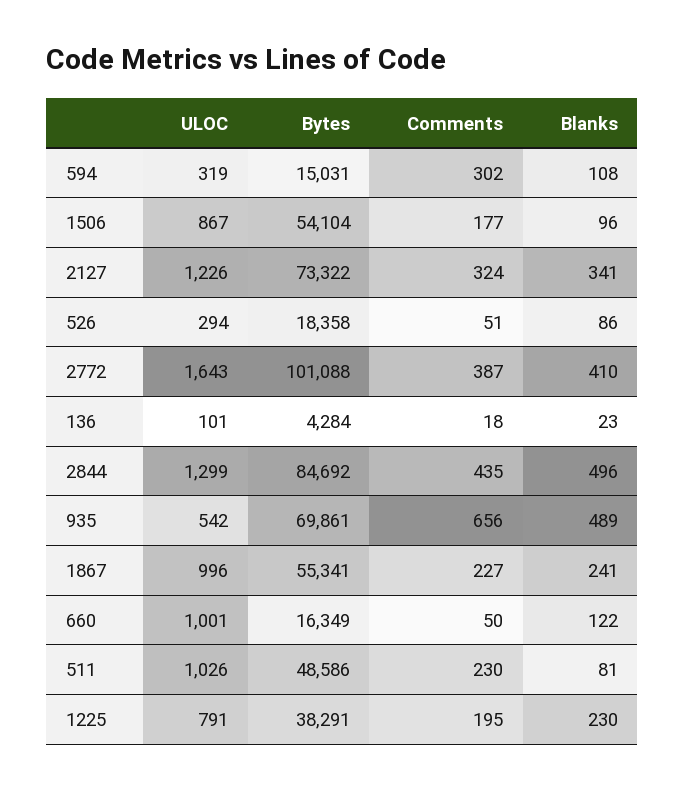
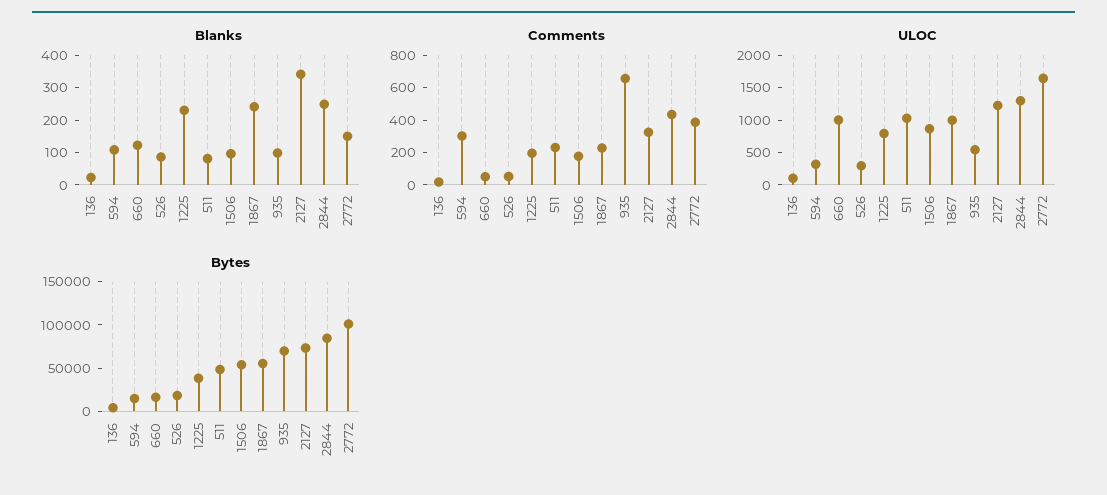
Blanks, 2772: 410 -> 150
Blanks, 2844: 496 -> 250
Blanks, 935: 489 -> 100

